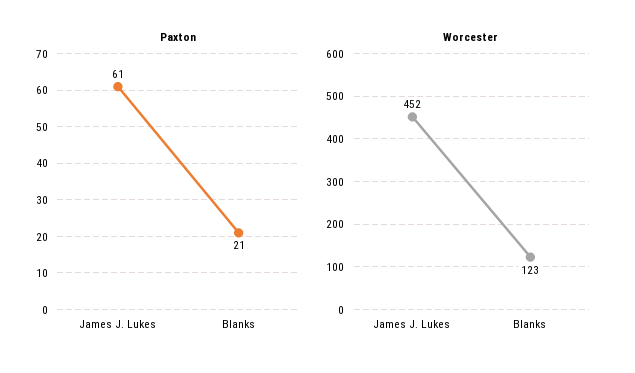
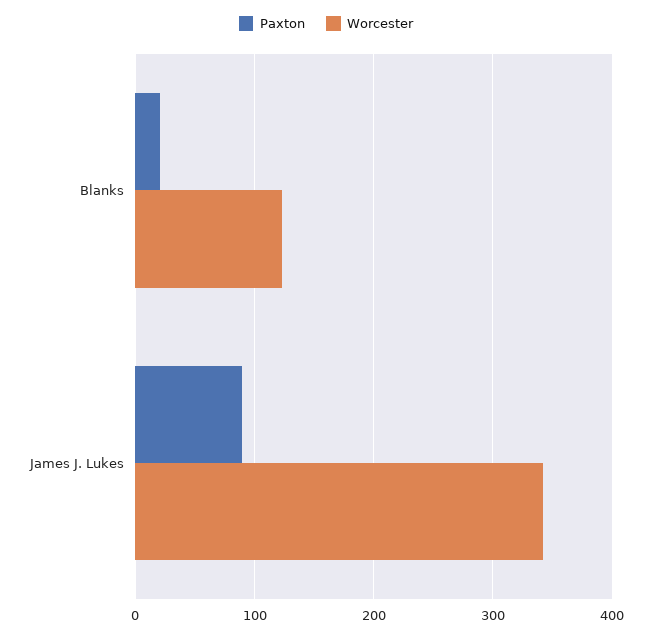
Paxton, James J. Lukes: 61 -> 90
Worcester, James J. Lukes: 452 -> 340

